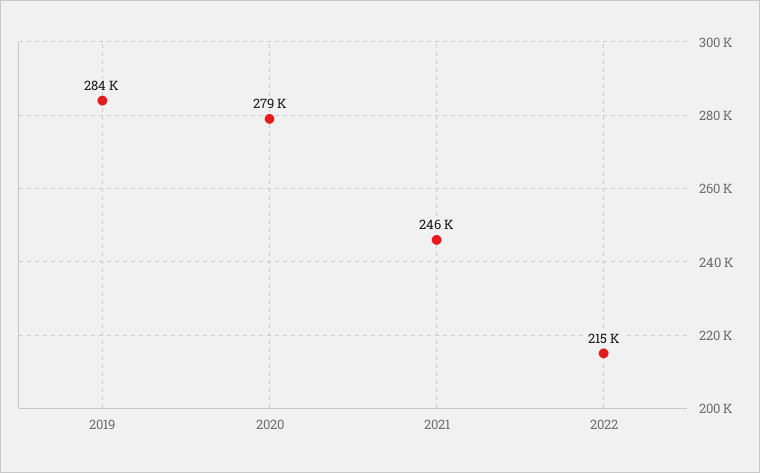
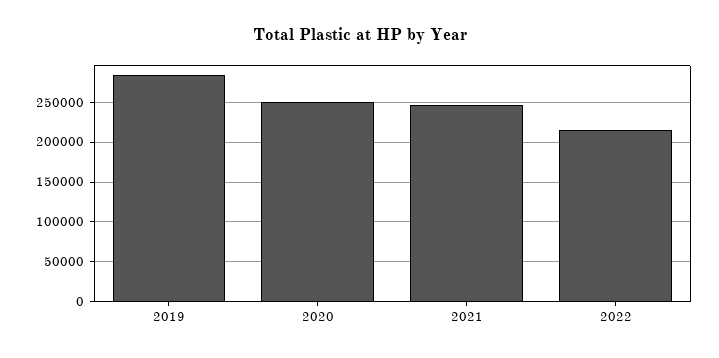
2020: 279000 -> 250000

